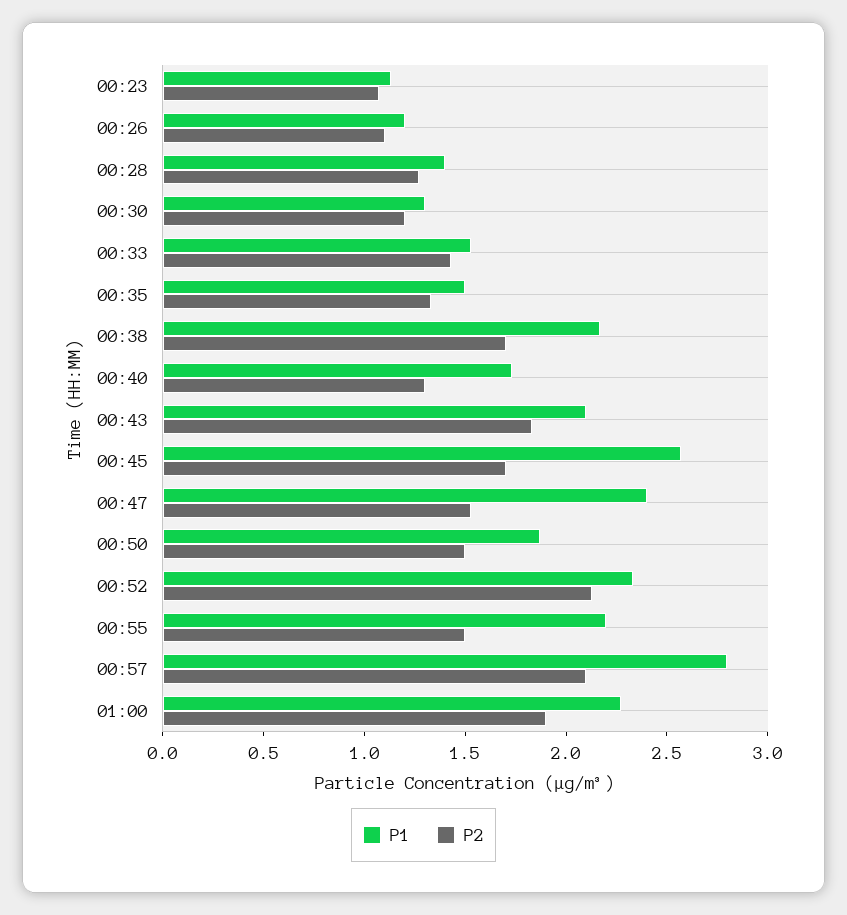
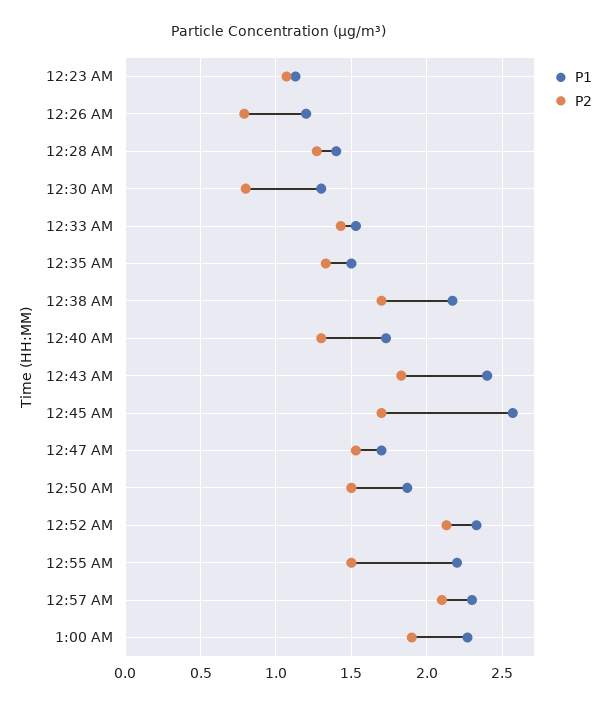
P2, 00:26: 1.1 -> 0.8
P2, 00:30: 1.2 -> 0.8
P1, 00:43: 2.1 -> 2.4
P1, 00:47: 2.4 -> 1.7
P1, 00:57: 2.8 -> 2.3

